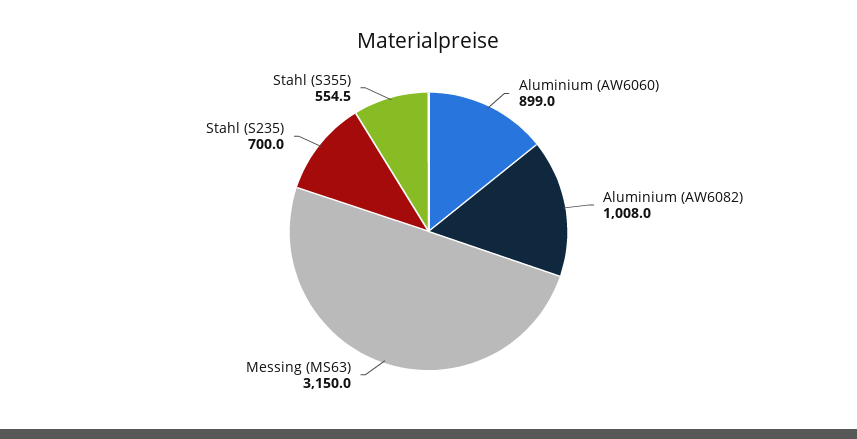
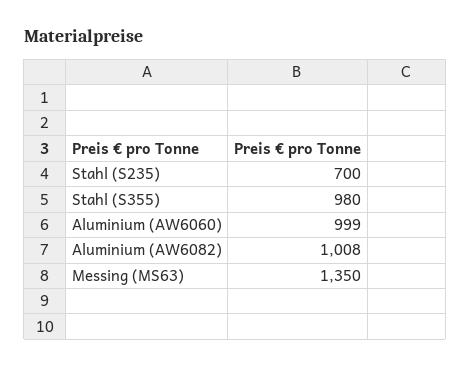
Aluminium (AW6060): 899 -> 999
Messing (MS63): 3150 -> 1350
Stahl (S355): 554.5 -> 980

